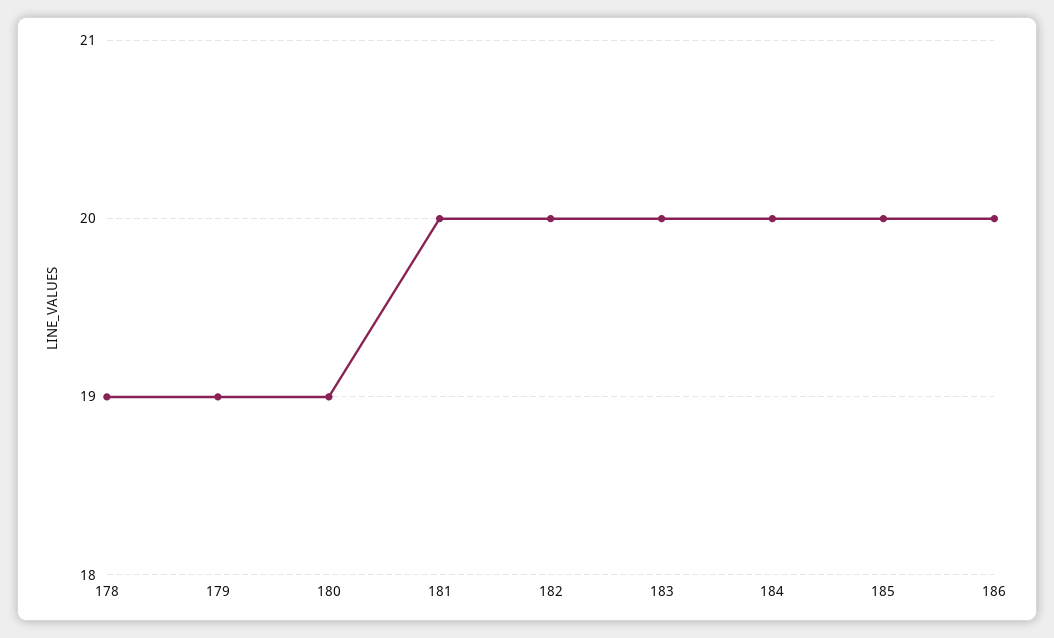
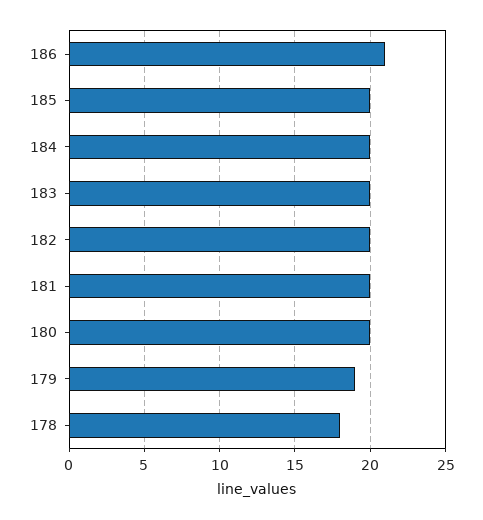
178: 19 -> 18
180: 19 -> 20
186: 20 -> 21

